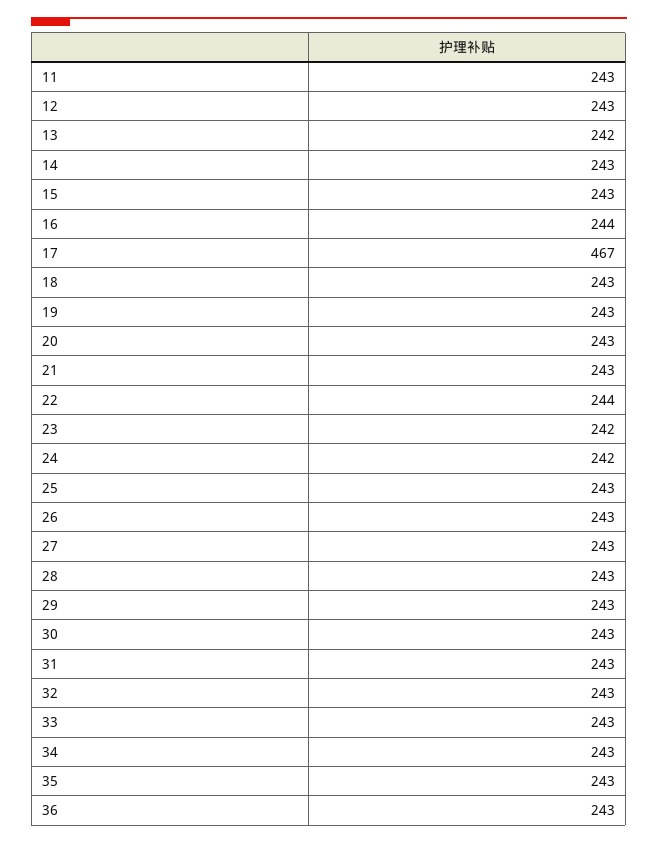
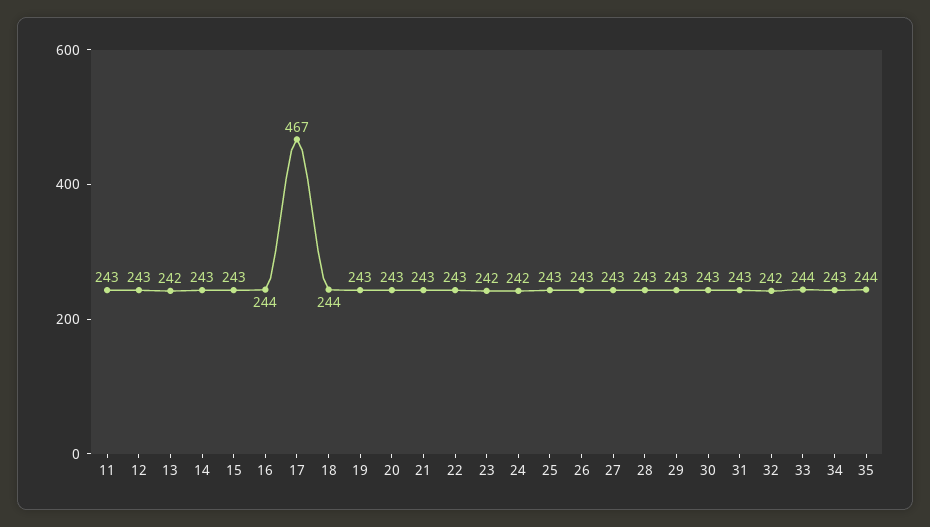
18: 243 -> 244
22: 244 -> 243
32: 243 -> 242
33: 243 -> 244
35: 243 -> 244
36: 243 -> none

